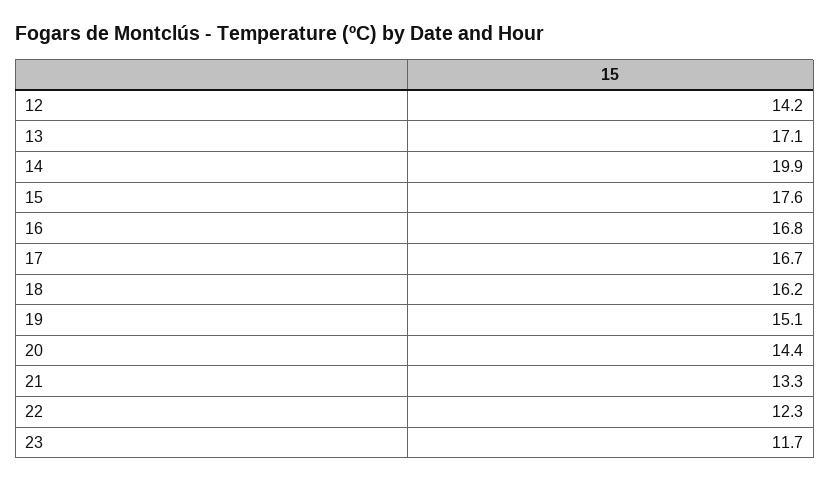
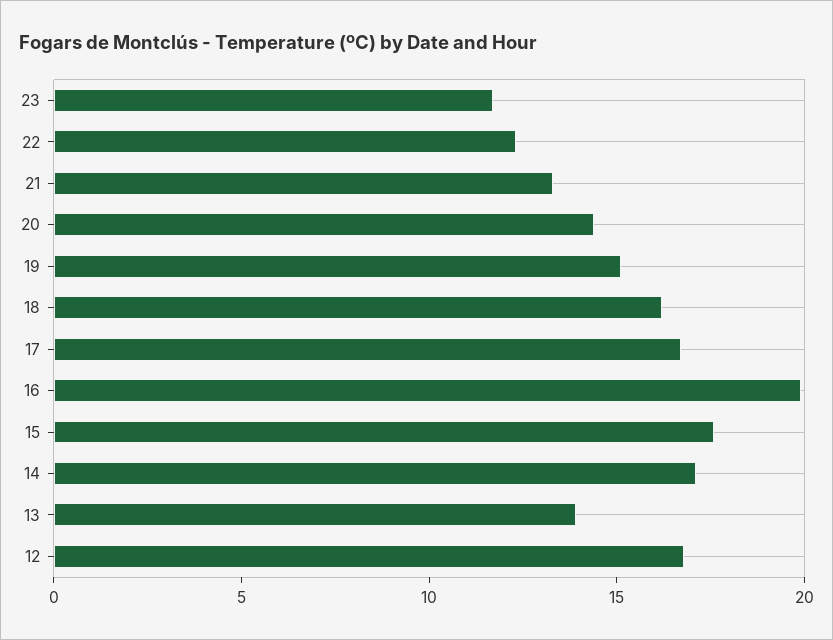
12: 14.2 -> 17
13: 17.1 -> 14
14: 19.9 -> 17
16: 16.8 -> 20

